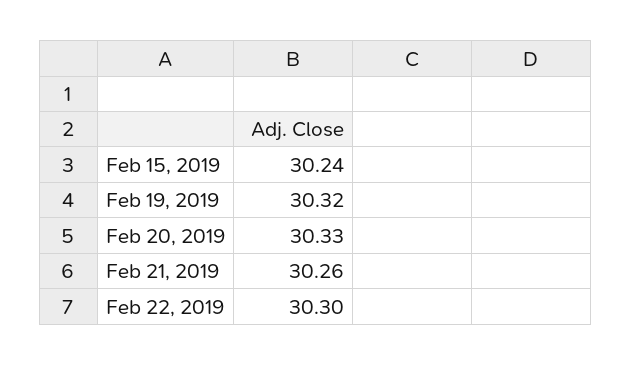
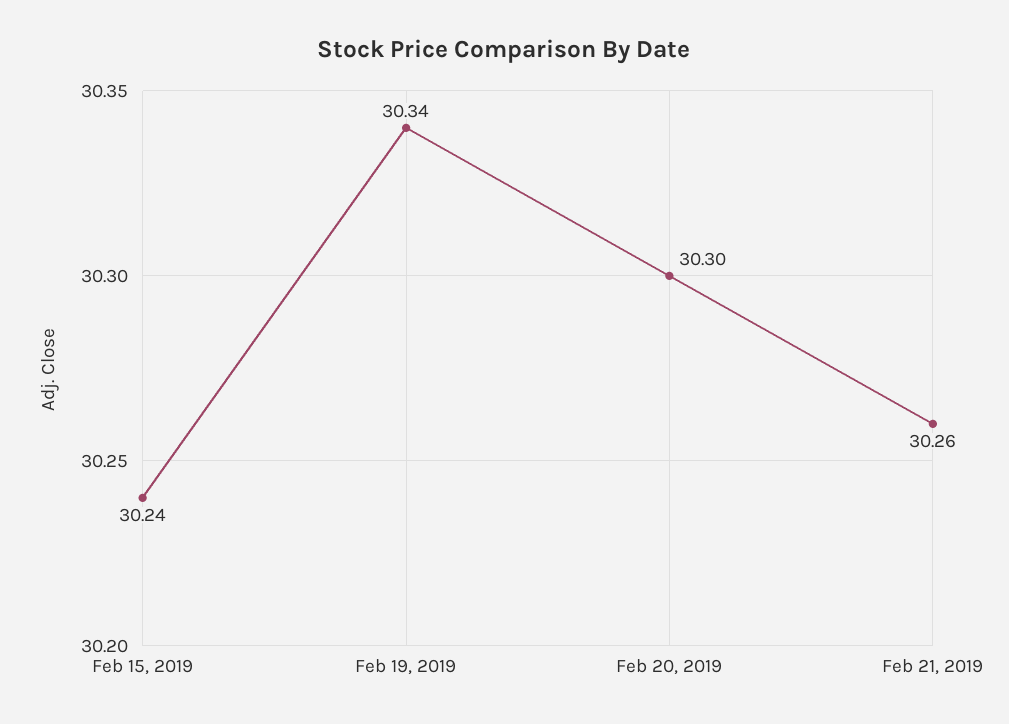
Feb 19, 2019: 30.32 -> 30.34
Feb 20, 2019: 30.33 -> 30.3
Feb 22, 2019: 30.3 -> none

